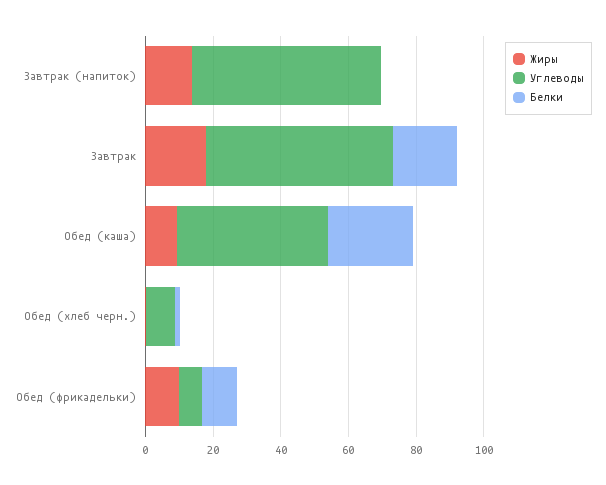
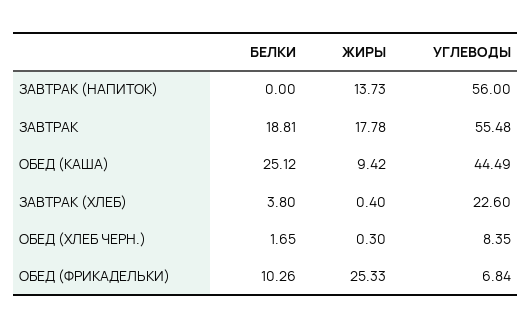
Жиры, Обед (фрикадельки): 10 -> 25.33
Белки, ЗАВТРАК (ХЛЕБ): none -> 3.8
Жиры, ЗАВТРАК (ХЛЕБ): none -> 0.4
Углеводы, ЗАВТРАК (ХЛЕБ): none -> 22.6

